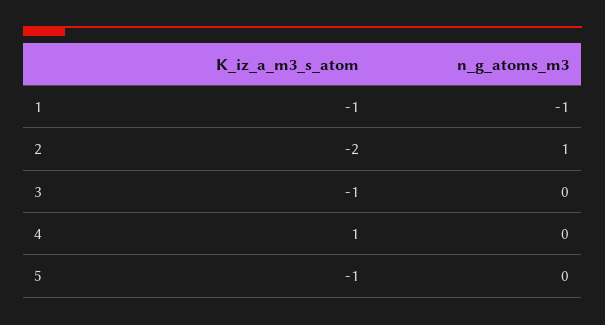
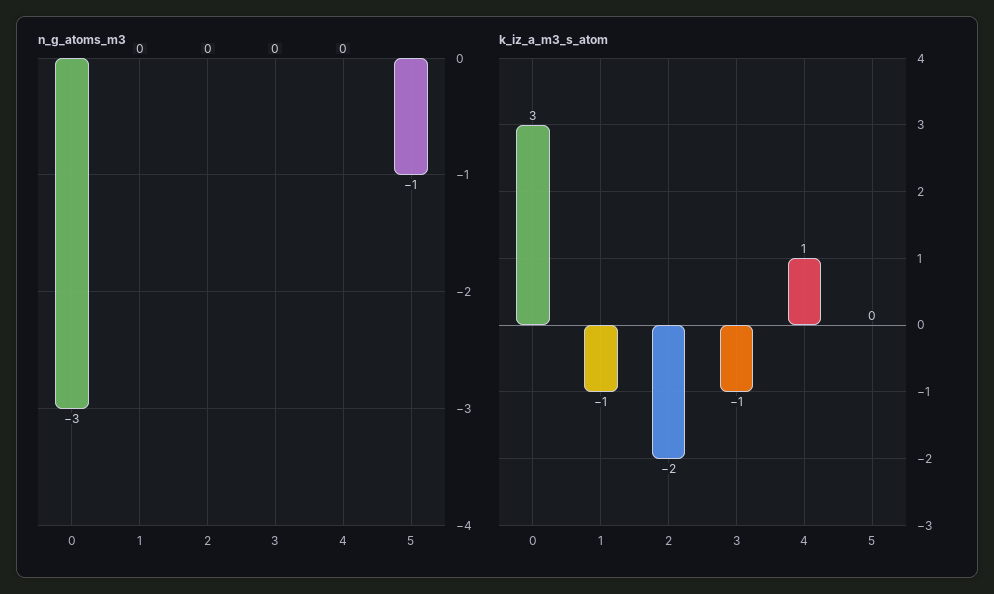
n_g_atoms_m3, 1: -1 -> 0
n_g_atoms_m3, 2: 1 -> 0
K_iz_a_m3_s_atom, 5: -1 -> 0
n_g_atoms_m3, 5: 0 -> -1
n_g_atoms_m3, 0: none -> -3
K_iz_a_m3_s_atom, 0: none -> 3

